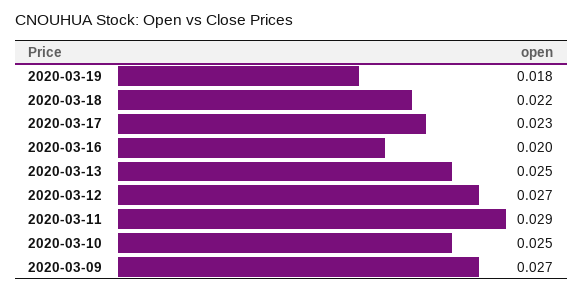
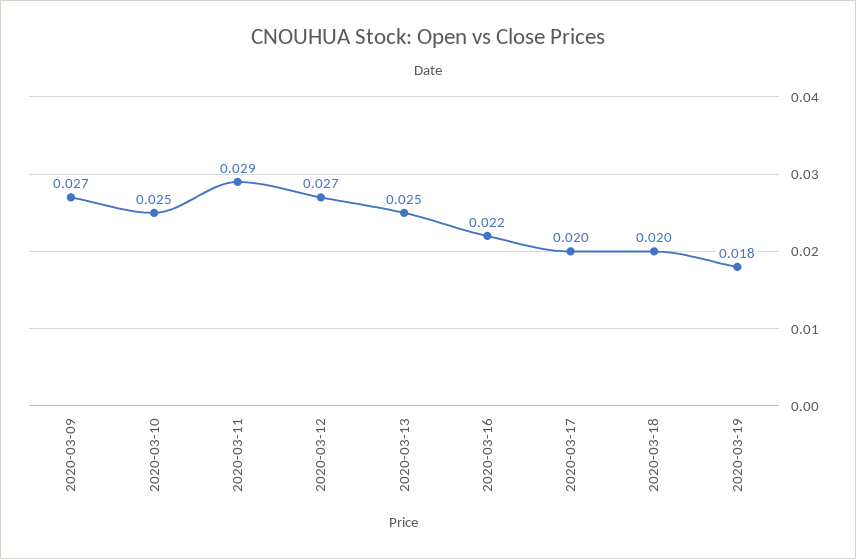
2020-03-18: 0.022 -> 0.02
2020-03-17: 0.023 -> 0.02
2020-03-16: 0.02 -> 0.022

